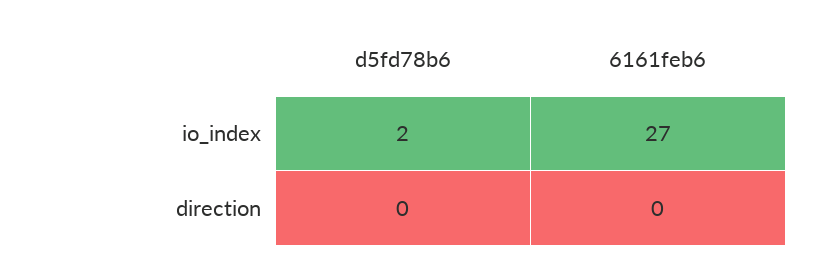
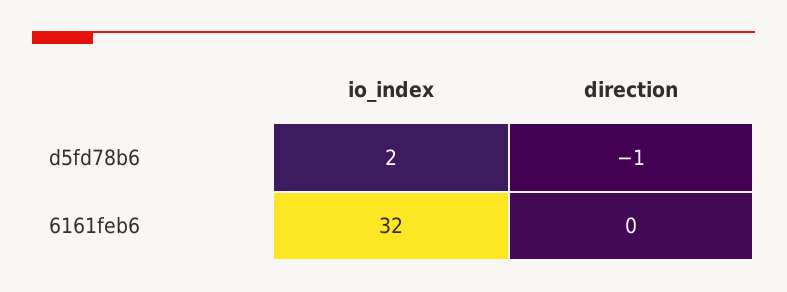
6161feb6, io_index: 27 -> 32
d5fd78b6, direction: 0 -> -1

